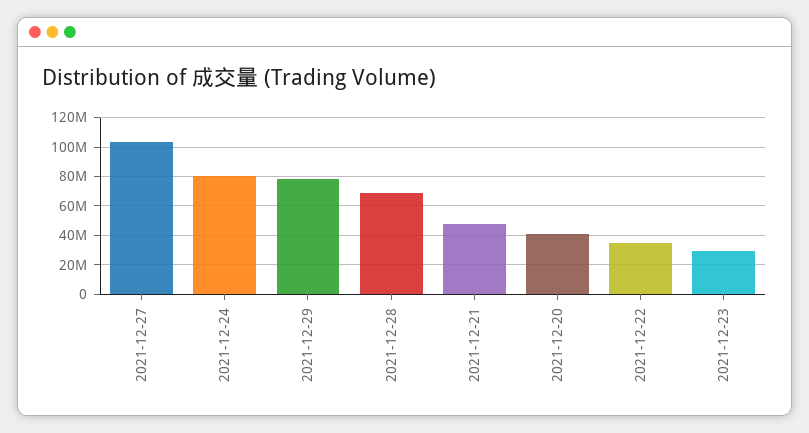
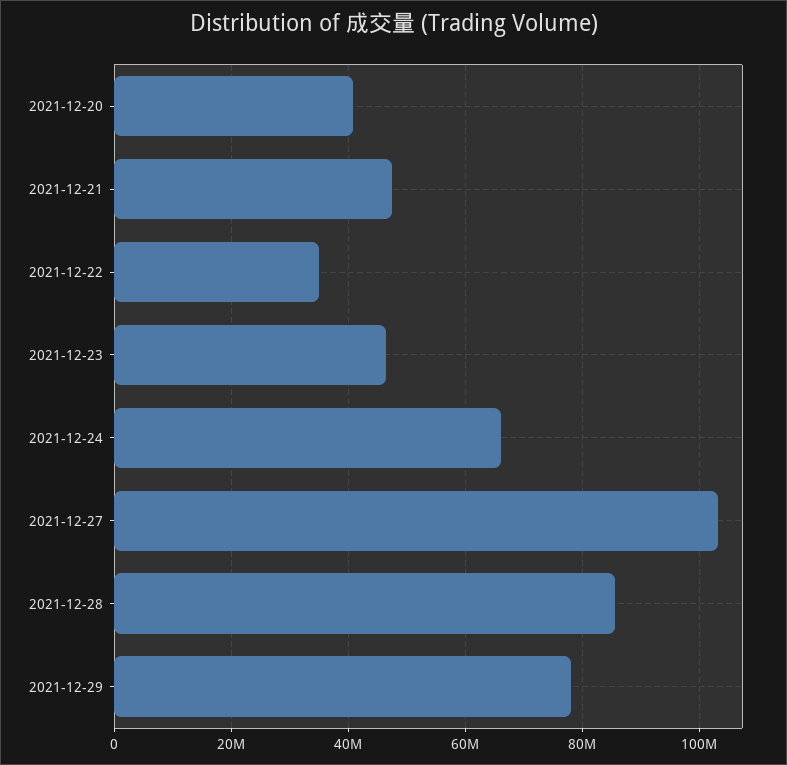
2021-12-24: 80000000 -> 66000000
2021-12-28: 70000000 -> 86000000
2021-12-23: 30000000 -> 46000000

